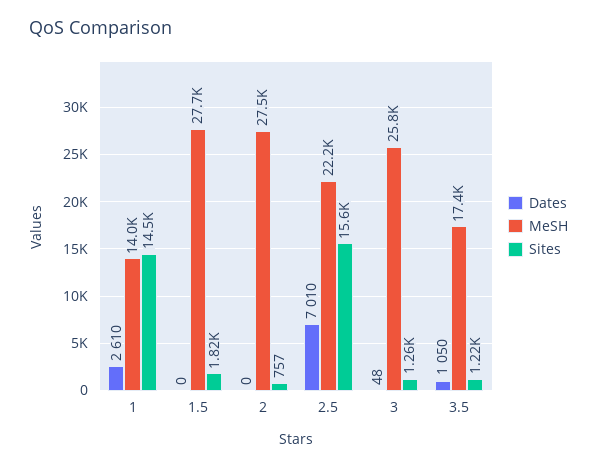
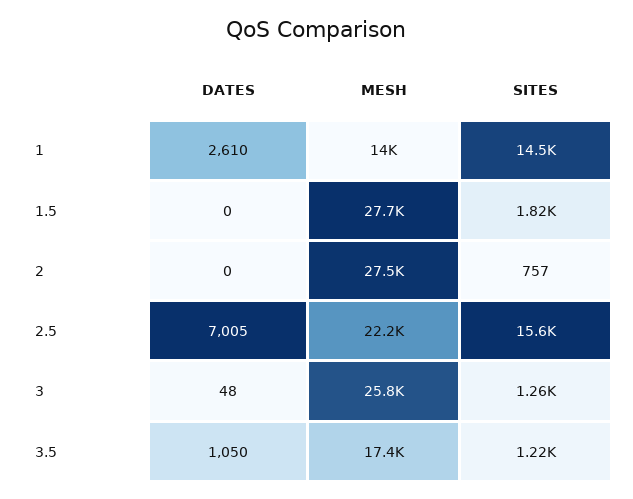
Dates, 2.5: 7010 -> 7005

